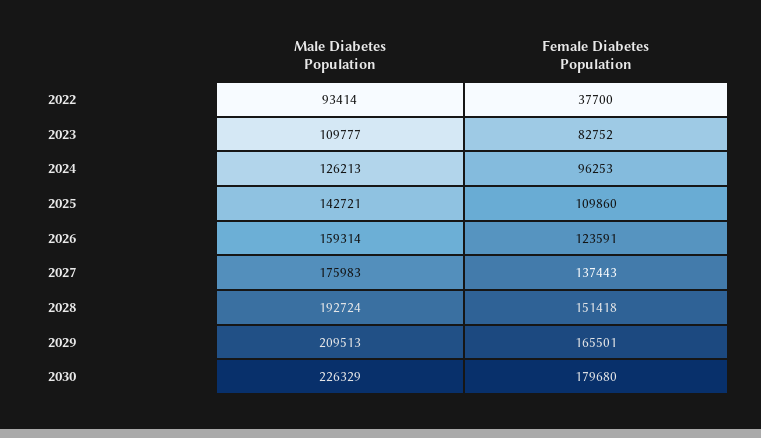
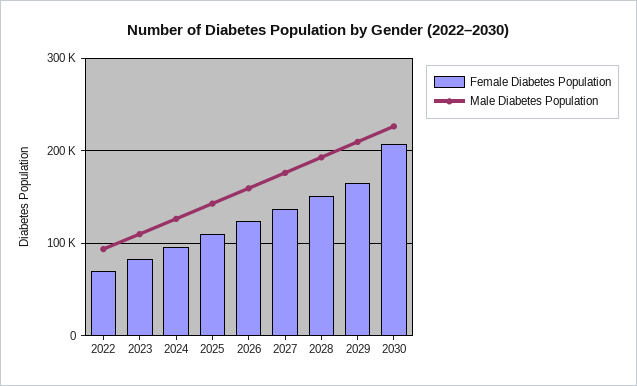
Female Diabetes Population, 2022: 37700 -> 70000
Female Diabetes Population, 2030: 179680 -> 210000

